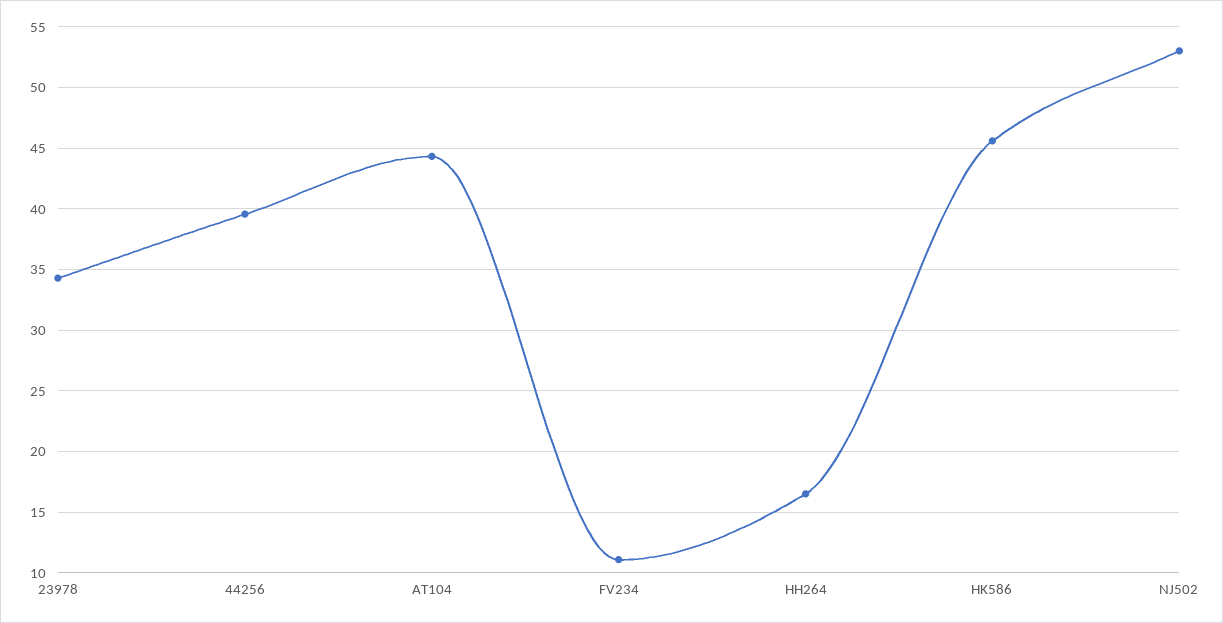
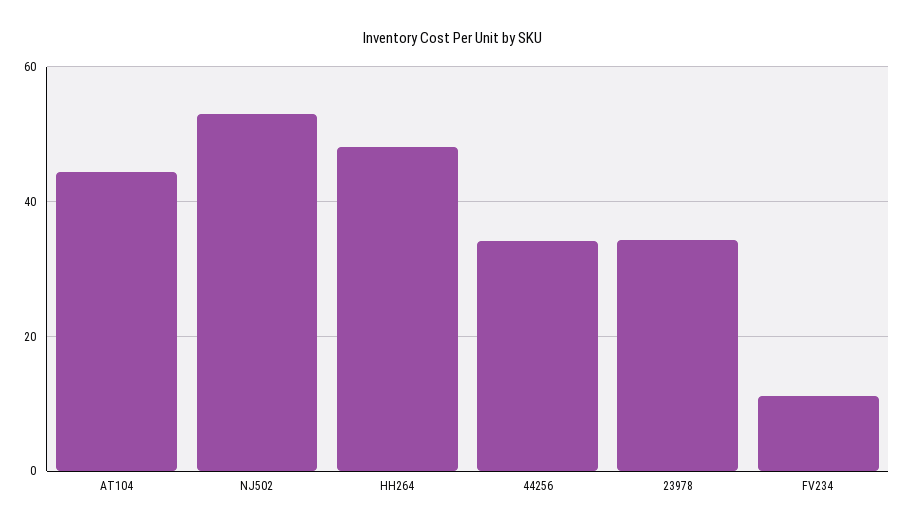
44256: 39.5 -> 34
HH264: 16.5 -> 48
HK586: 45.5 -> none

